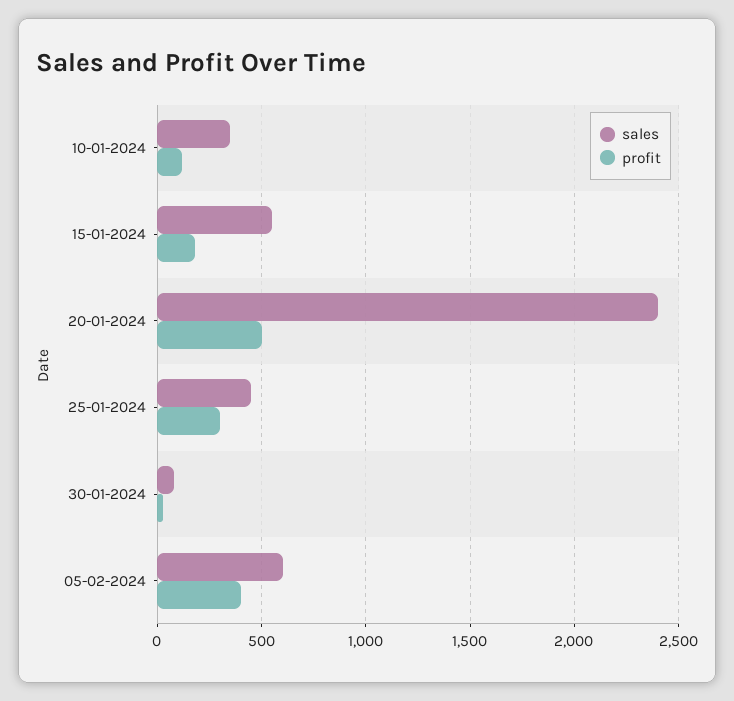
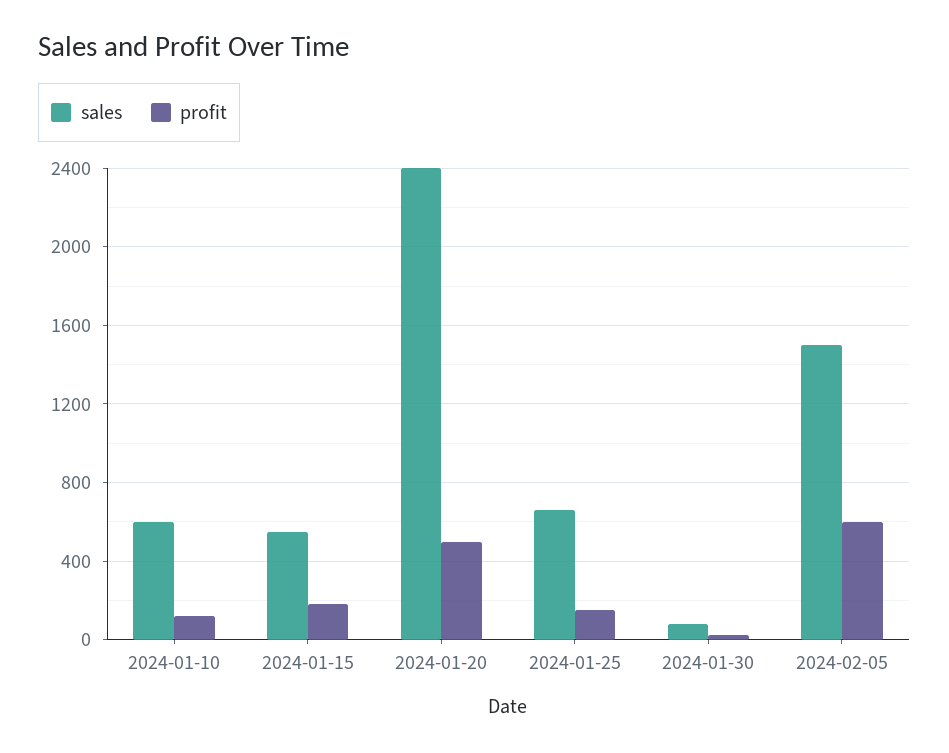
sales, 10-01-2024: 350 -> 600
sales, 25-01-2024: 450 -> 650
profit, 25-01-2024: 300 -> 150
sales, 05-02-2024: 600 -> 1500
profit, 05-02-2024: 400 -> 600

